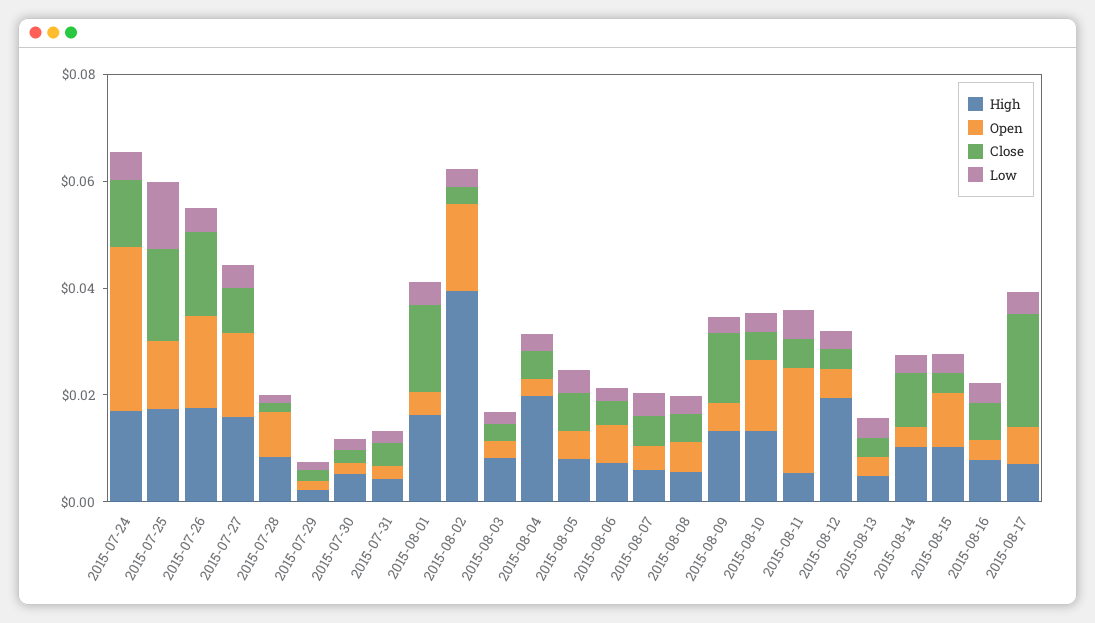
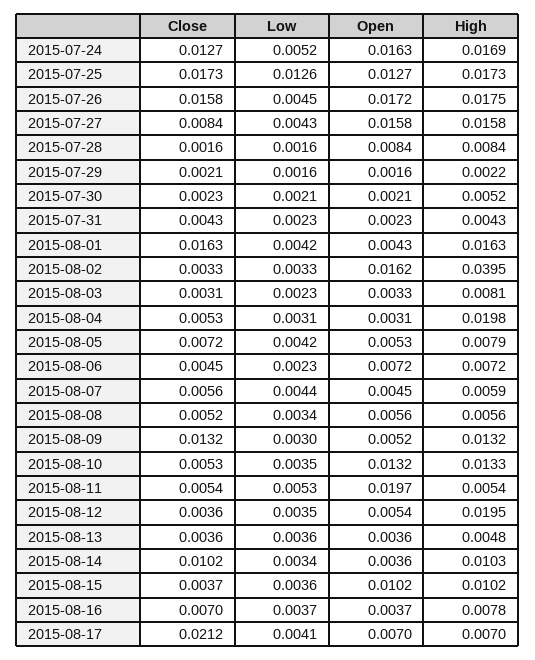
Open, 2015-07-24: 0.03 -> 0.0163

